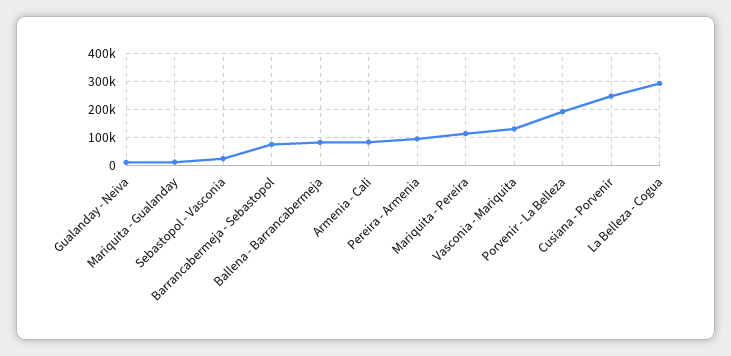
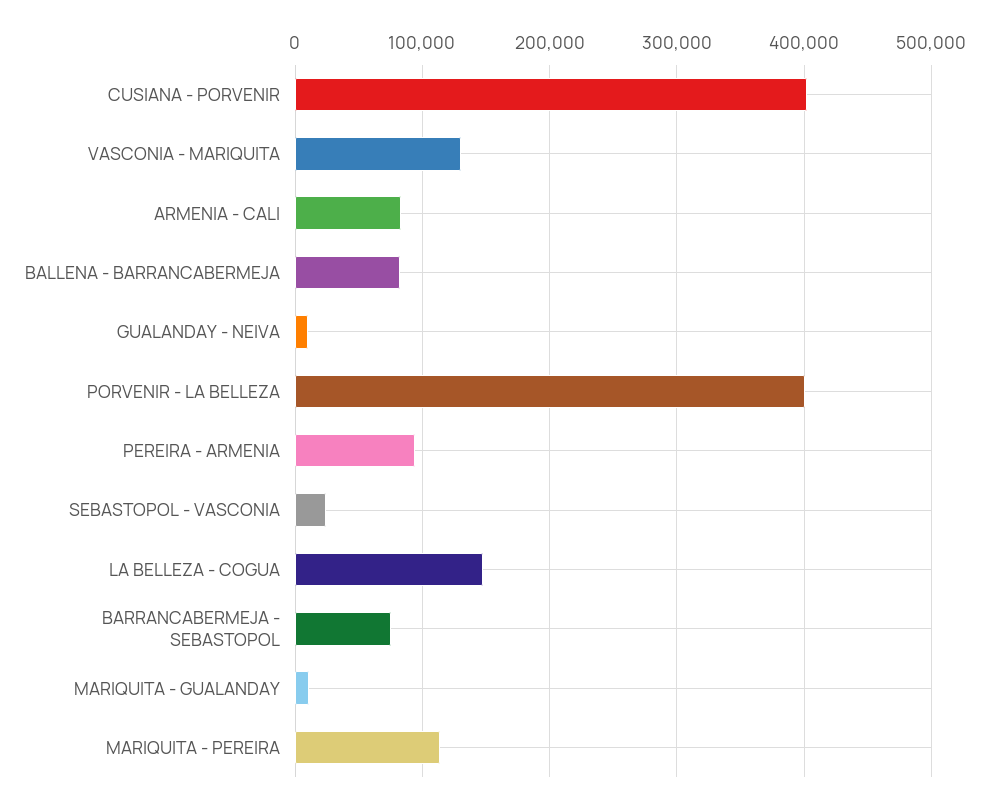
Porvenir - La Belleza: 200000 -> 400000
Cusiana - Porvenir: 250000 -> 400000
La Belleza - Cogua: 300000 -> 150000

